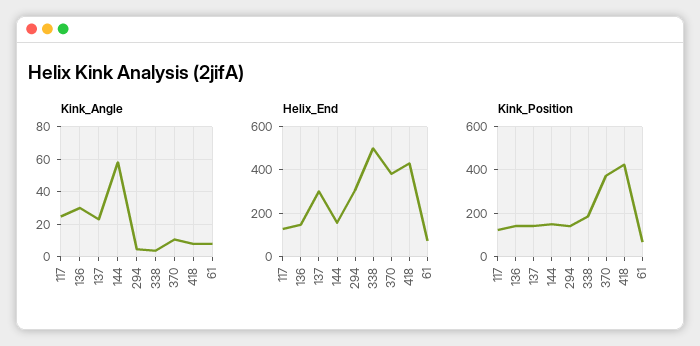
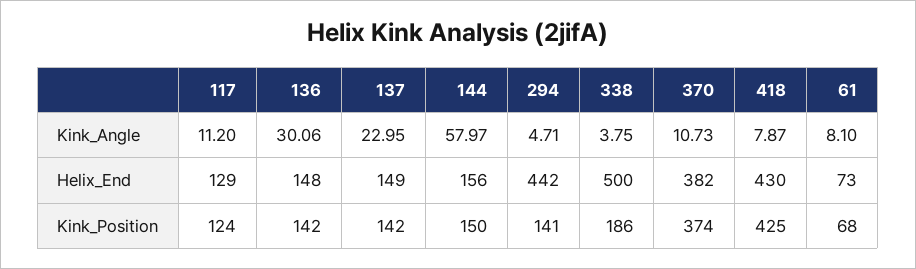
Kink_Angle, 117: 25 -> 11.2
Helix_End, 137: 300 -> 149
Helix_End, 294: 300 -> 442

